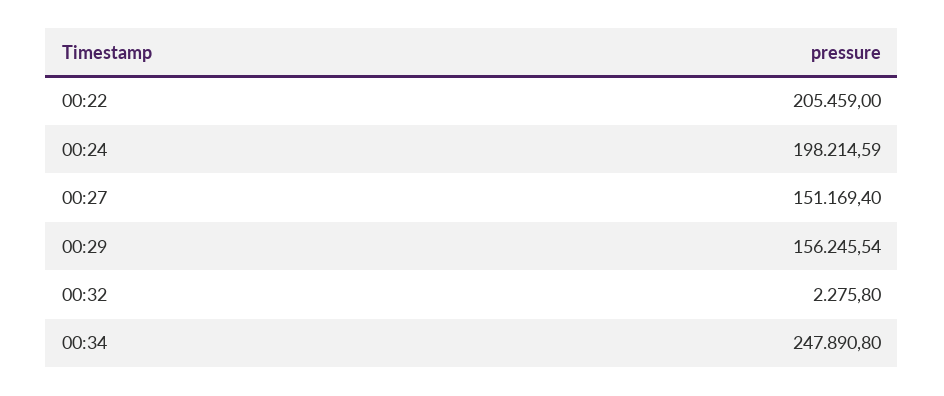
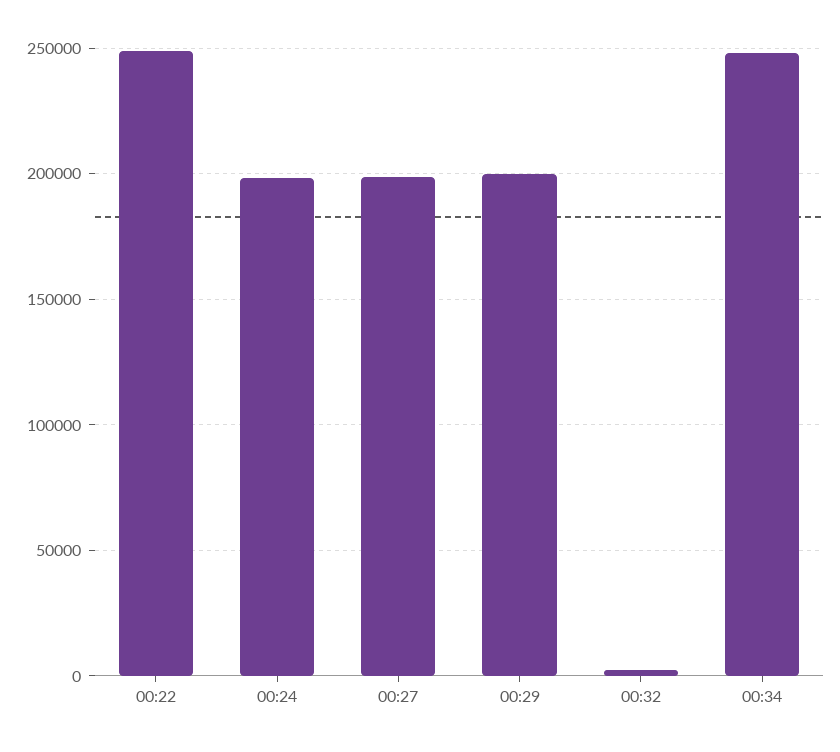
00:22: 205459 -> 250000
00:27: 151169.4 -> 200000
00:29: 156245.54 -> 200000

